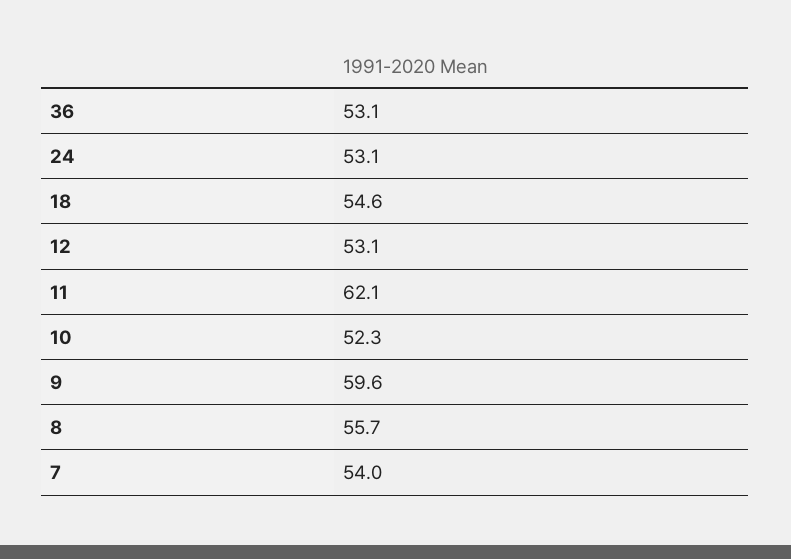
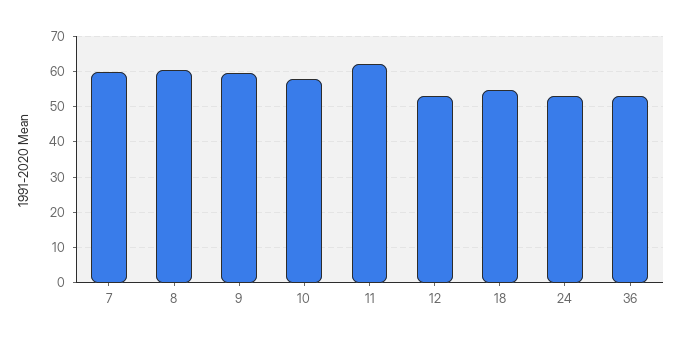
10: 52.3 -> 58
8: 55.7 -> 60
7: 54 -> 60

